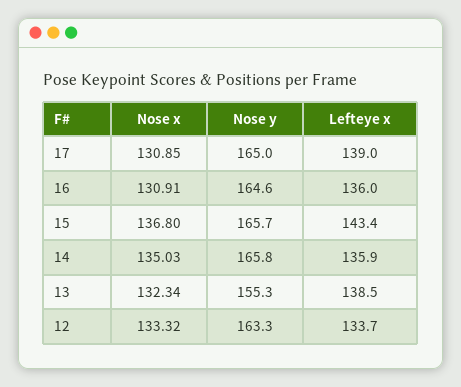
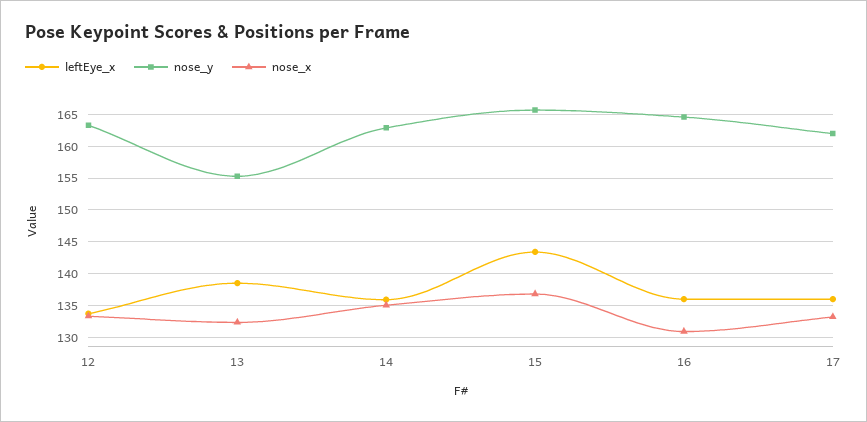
Nose x, 17: 130.85 -> 133
Nose y, 17: 165 -> 162
Lefteye x, 17: 139 -> 136
Nose y, 14: 165.8 -> 163

